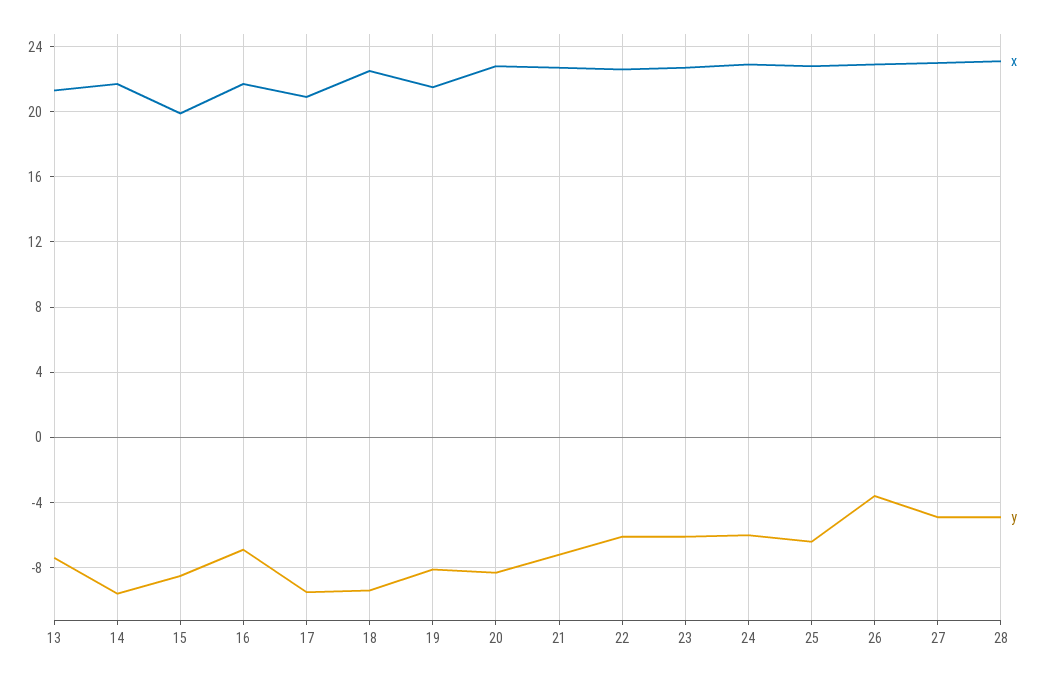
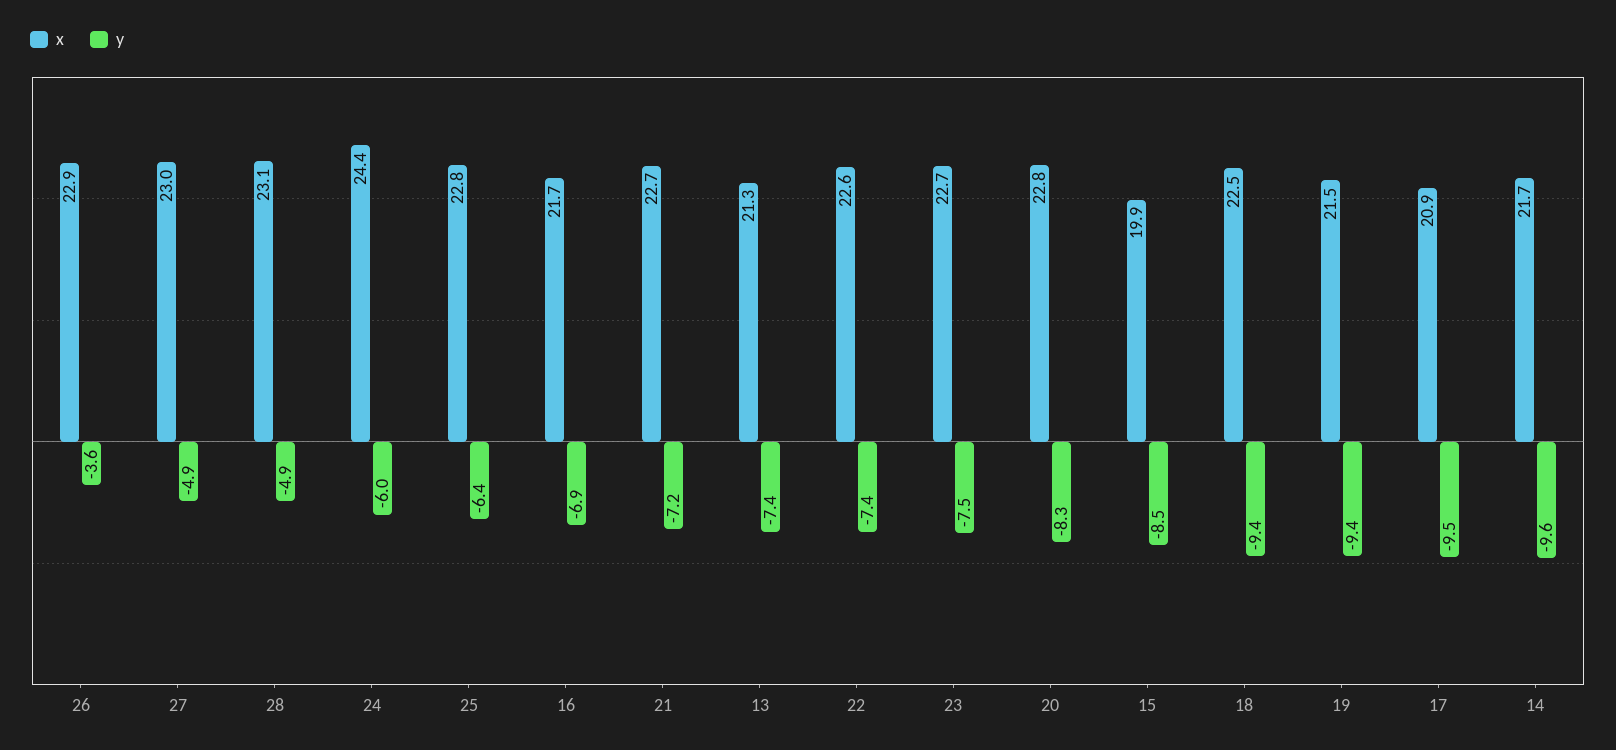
y, 19: -8 -> -9.4
y, 22: -6 -> -7.4
y, 23: -6 -> -7.5
x, 24: 23 -> 24.4

